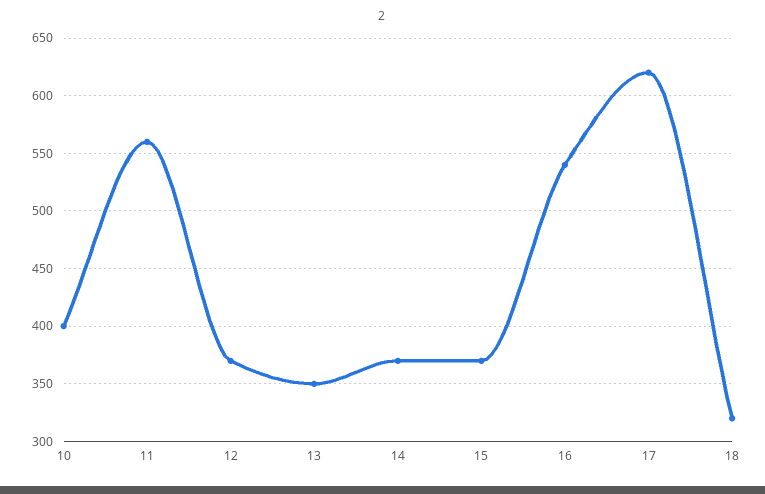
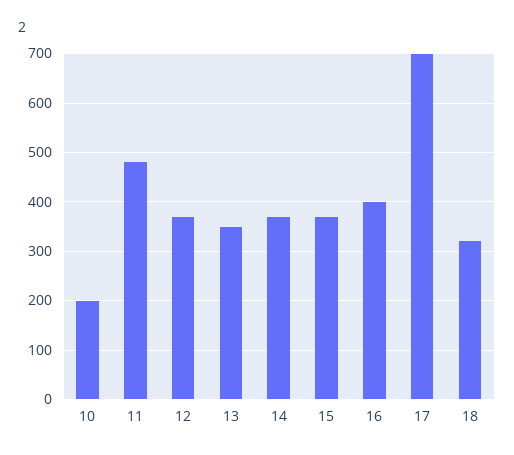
10: 400 -> 200
11: 560 -> 480
16: 540 -> 400
17: 620 -> 700

